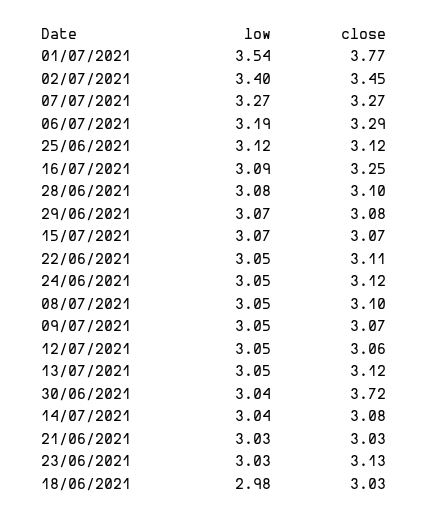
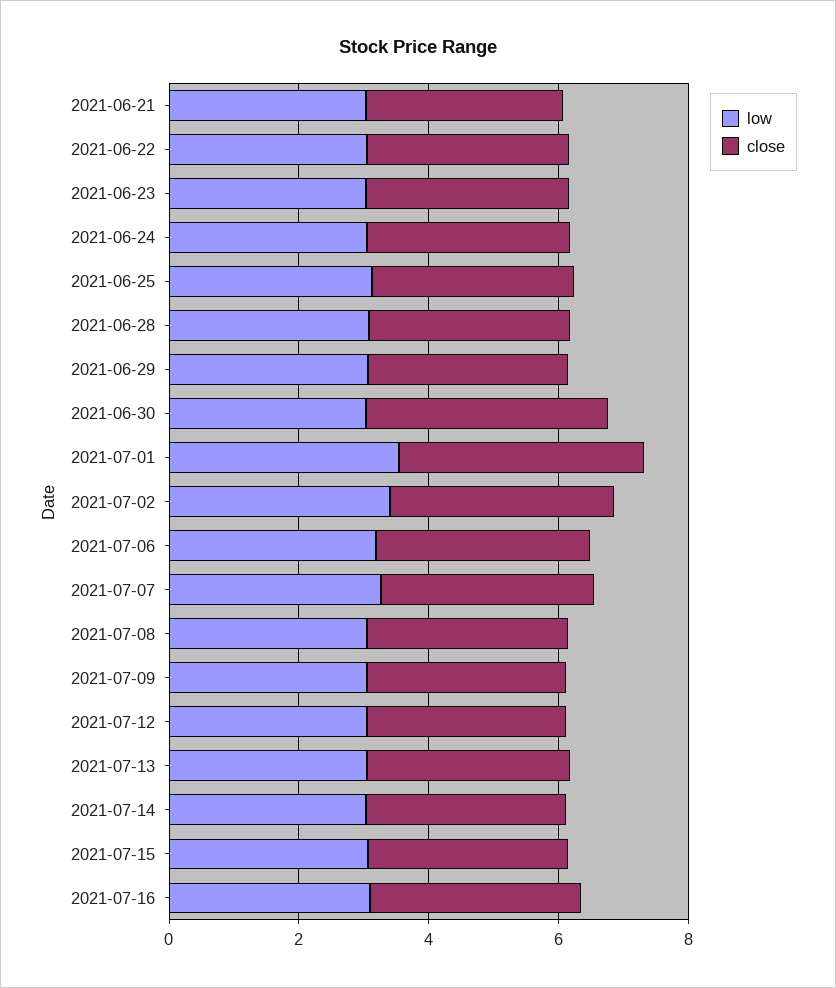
low, 18/06/2021: 2.98 -> none
close, 18/06/2021: 3.03 -> none

